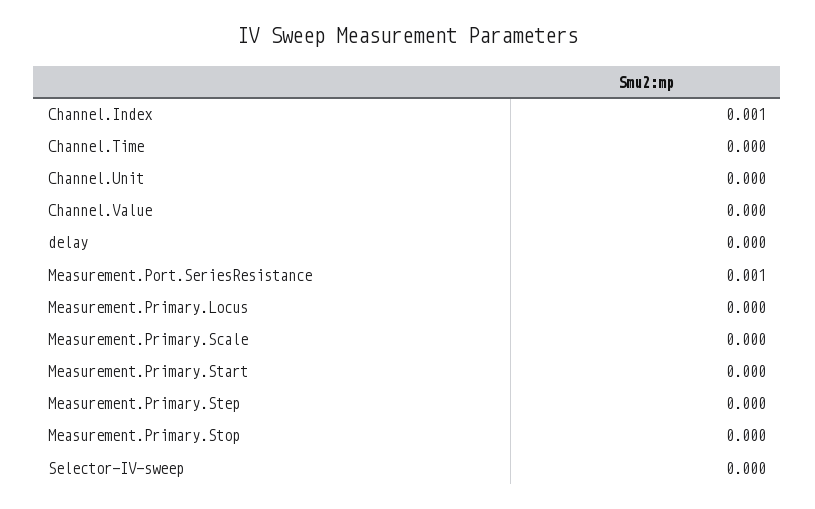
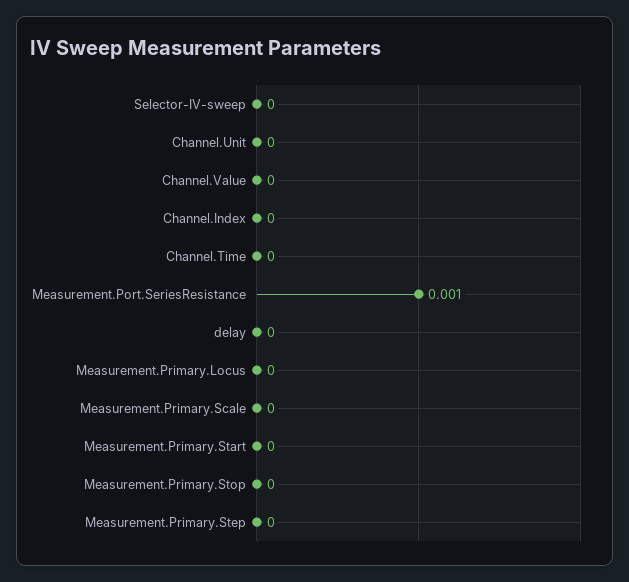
Channel.Index: 0.001 -> 0

